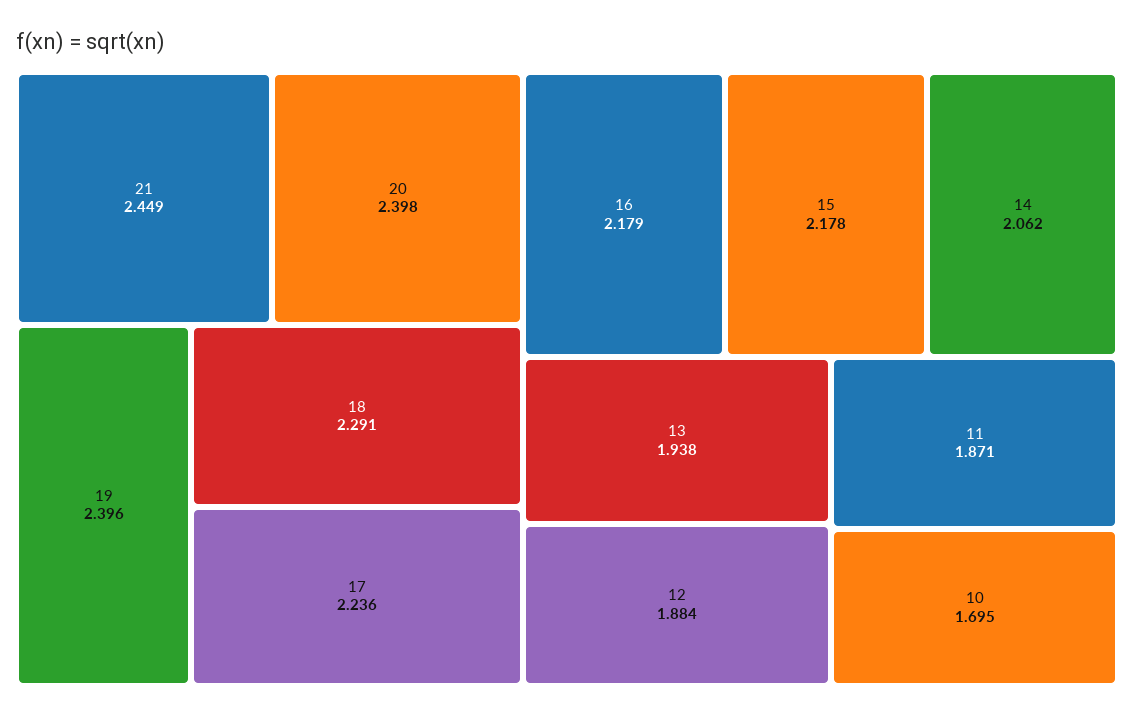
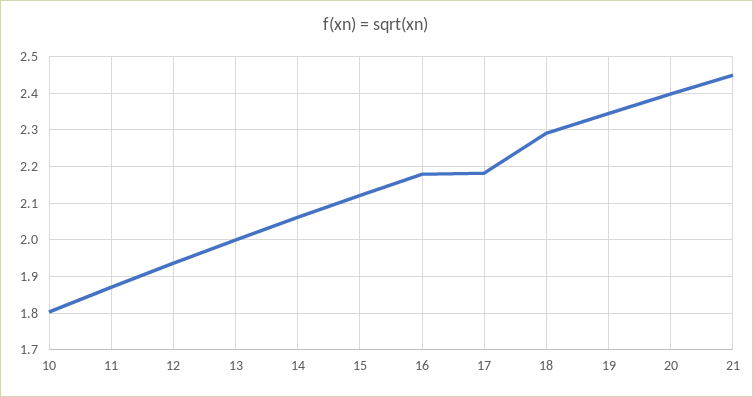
19: 2.396 -> 2.34
17: 2.236 -> 2.18
15: 2.178 -> 2.12
13: 1.938 -> 2
12: 1.884 -> 1.94
10: 1.695 -> 1.8

